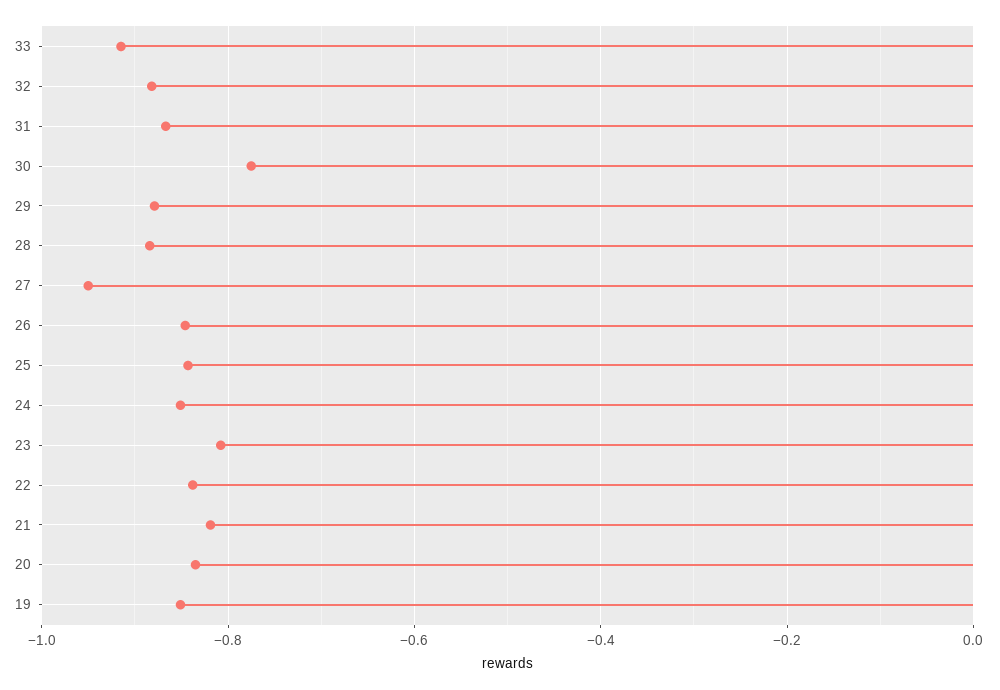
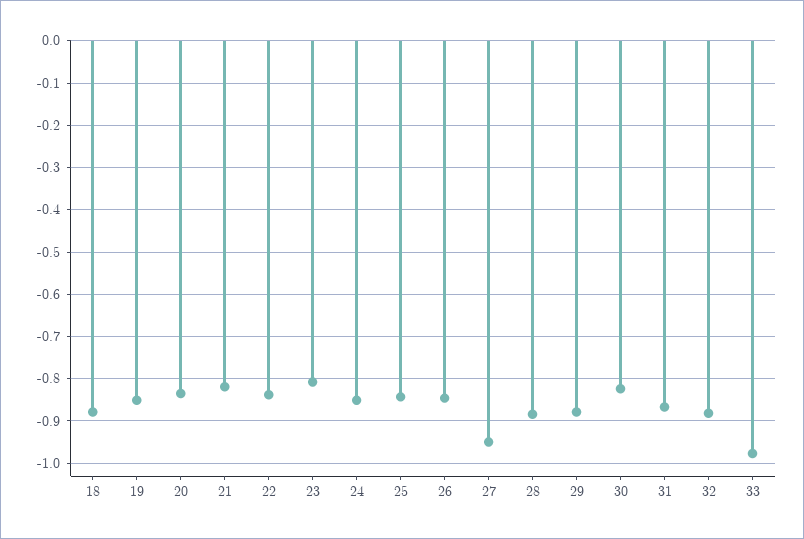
33: -0.92 -> -0.98
30: -0.78 -> -0.82
18: none -> -0.88

